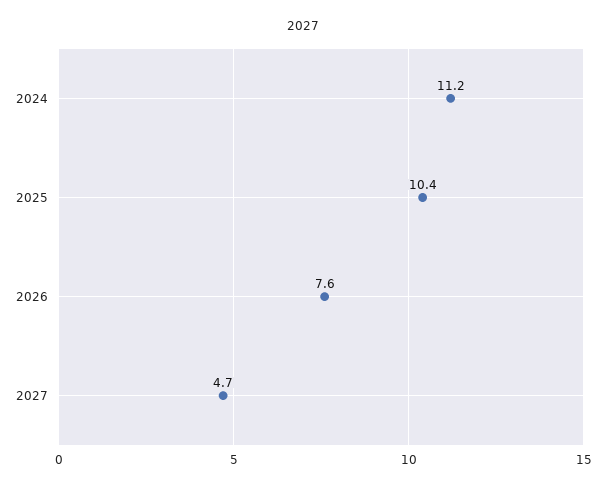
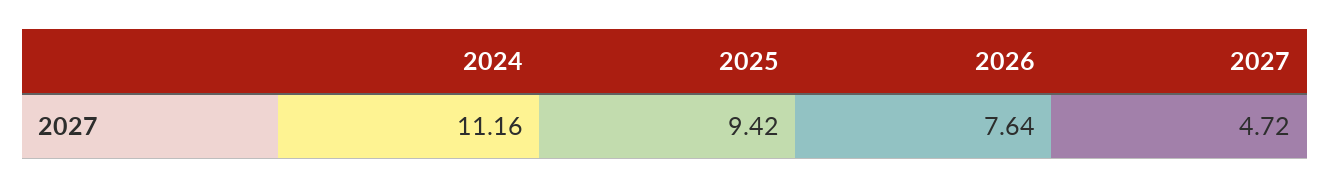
2025: 10.4 -> 9.42

